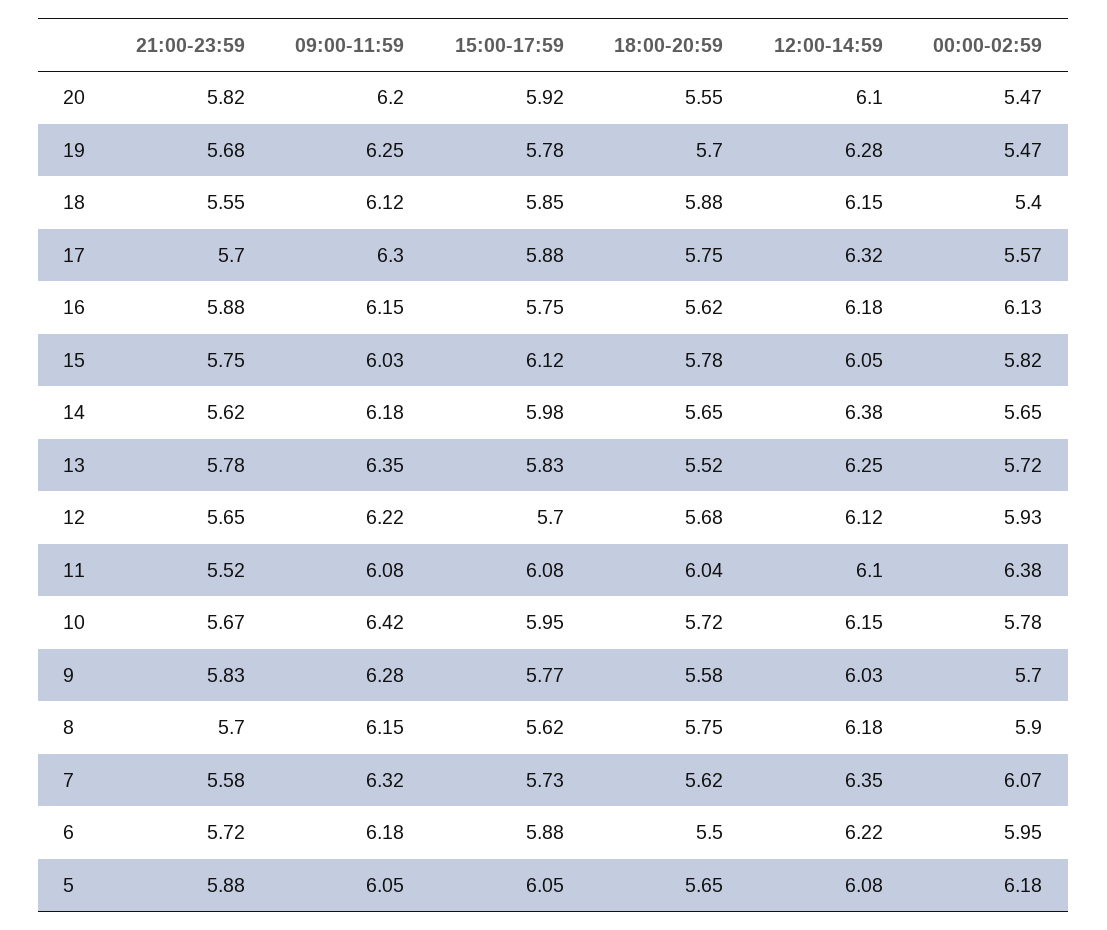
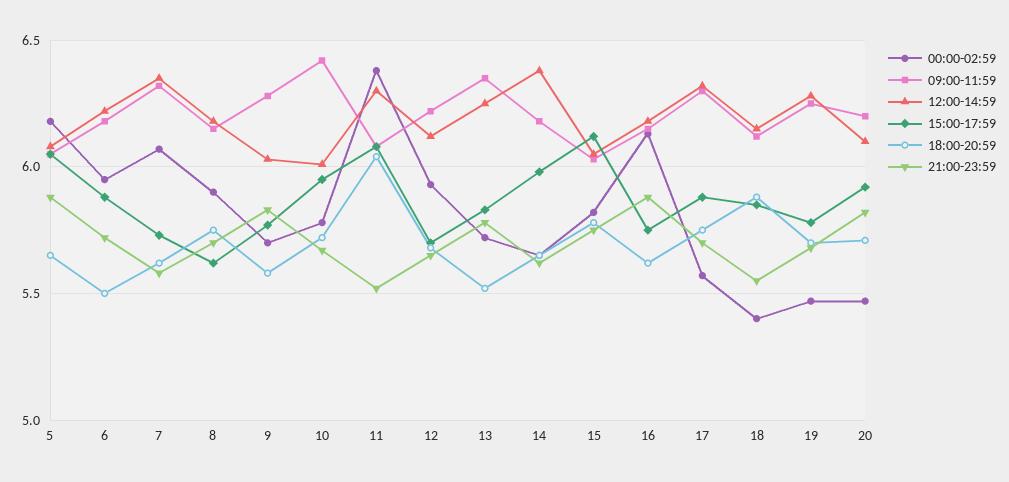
18:00-20:59, 20: 5.55 -> 5.7
12:00-14:59, 11: 6.1 -> 6.3
12:00-14:59, 10: 6.15 -> 6

